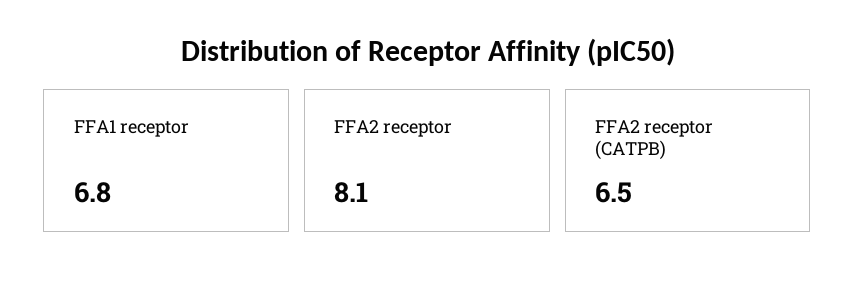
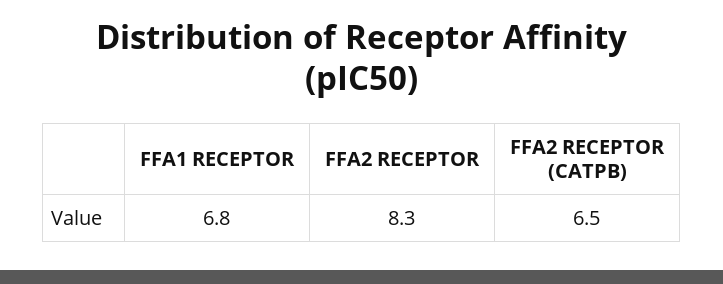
FFA2 receptor: 8.1 -> 8.3

